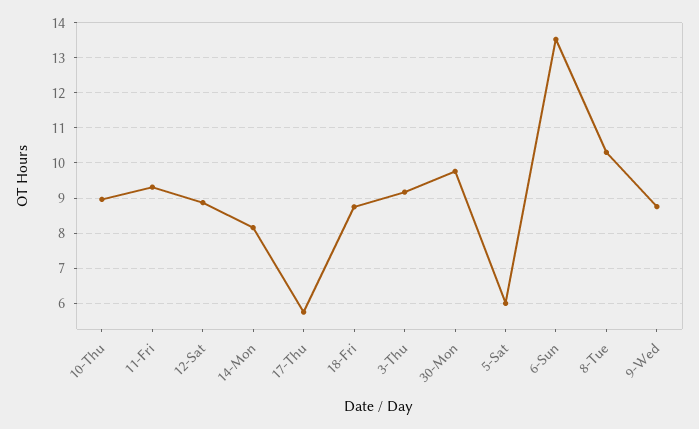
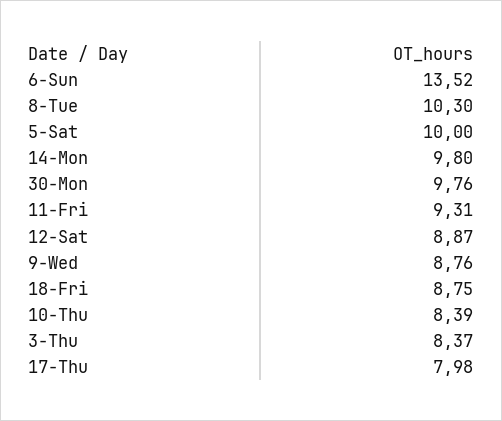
10-Thu: 9 -> 8.39
14-Mon: 8.2 -> 9.8
17-Thu: 5.8 -> 7.98
3-Thu: 9.2 -> 8.37
5-Sat: 6 -> 10

